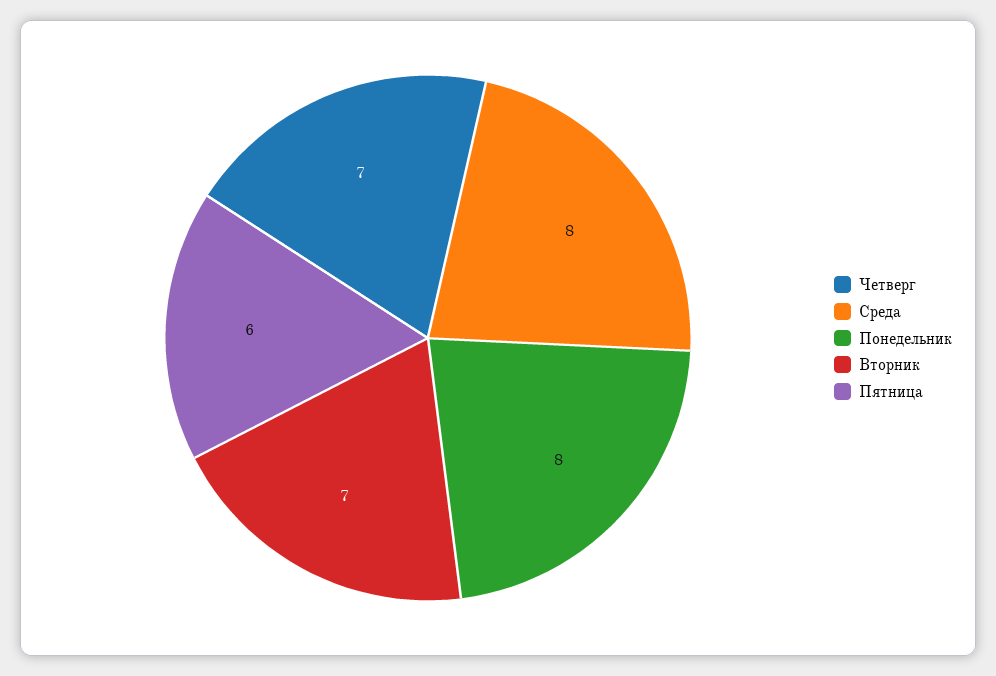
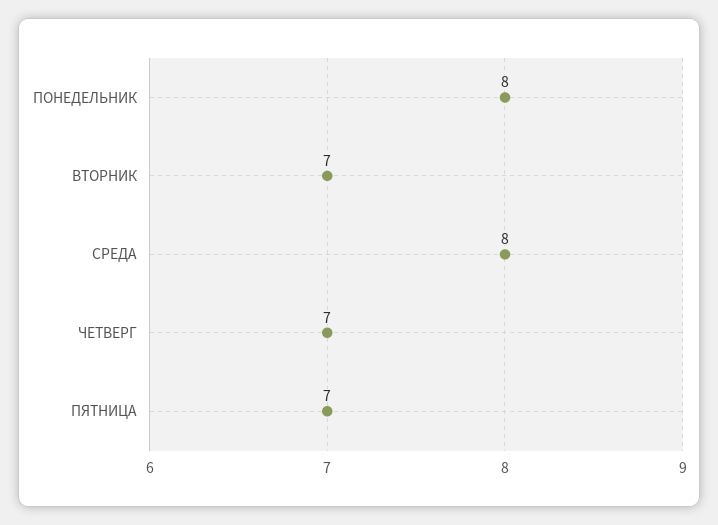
Пятница: 6 -> 7

